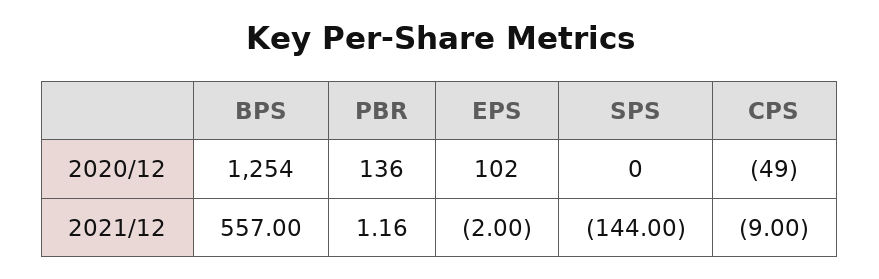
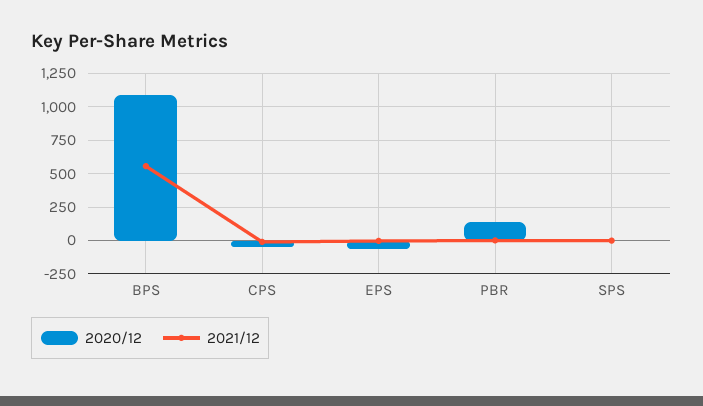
2020/12, BPS: 1254 -> 1100
2020/12, EPS: 102 -> -50
2021/12, SPS: -144 -> 0

